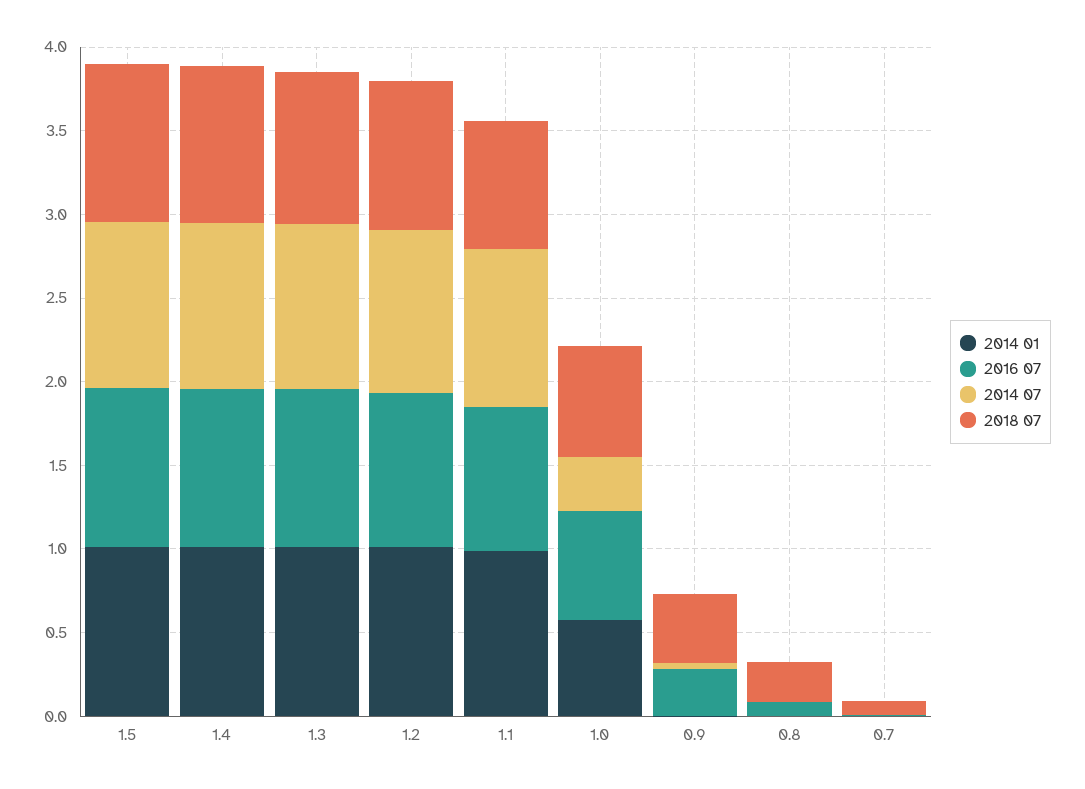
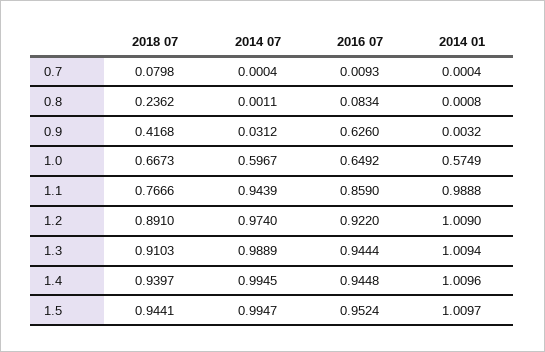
2014 07, 1.0: 0.3 -> 0.5967
2016 07, 0.9: 0.3 -> 0.626

